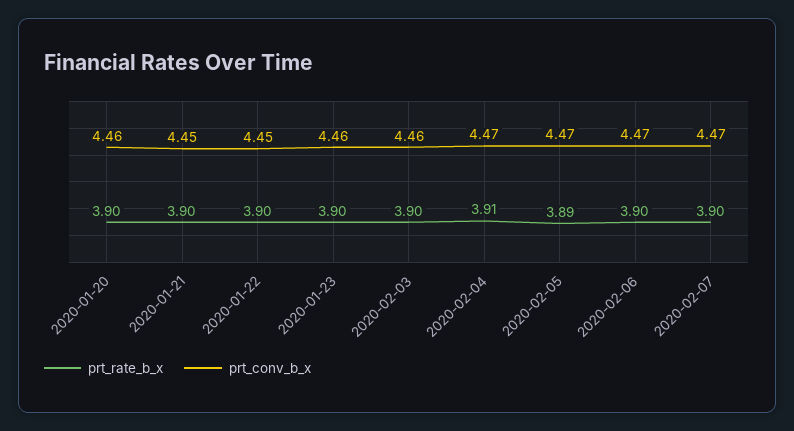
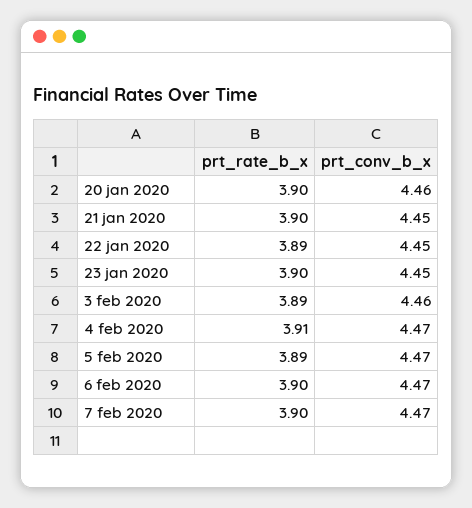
prt_rate_b_x, 2020-01-22: 3.9 -> 3.89
prt_conv_b_x, 2020-01-23: 4.46 -> 4.45
prt_rate_b_x, 2020-02-03: 3.9 -> 3.89

